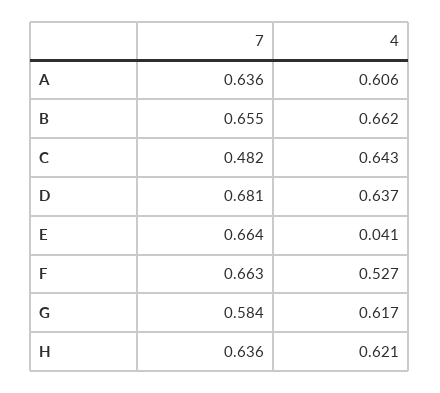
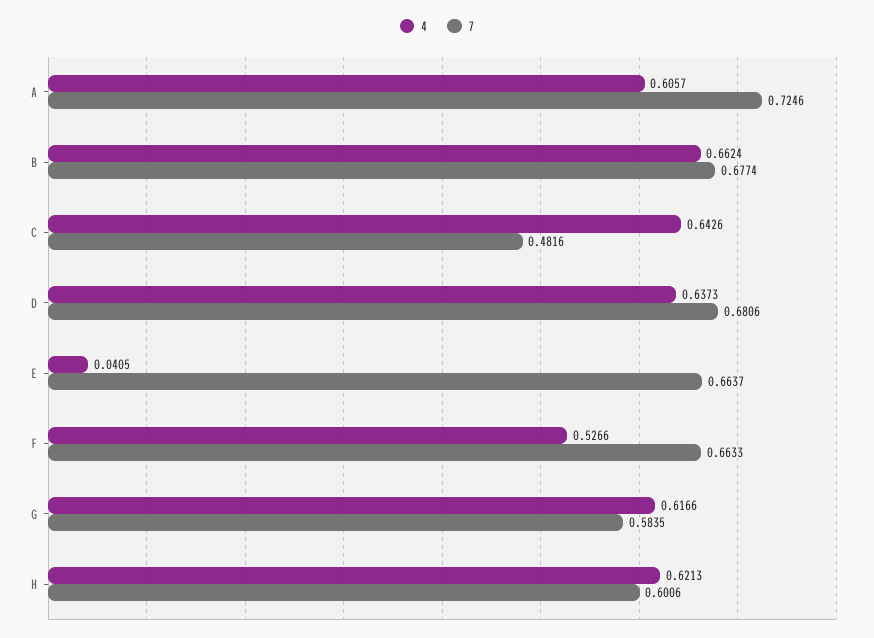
7, A: 0.636 -> 0.7246
7, B: 0.655 -> 0.6774
7, H: 0.636 -> 0.6006

